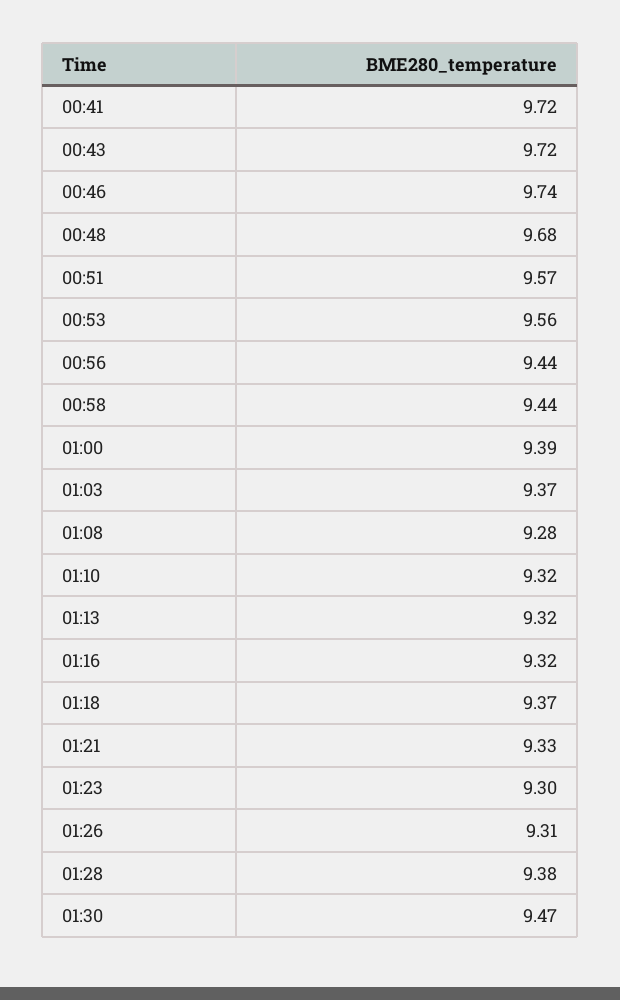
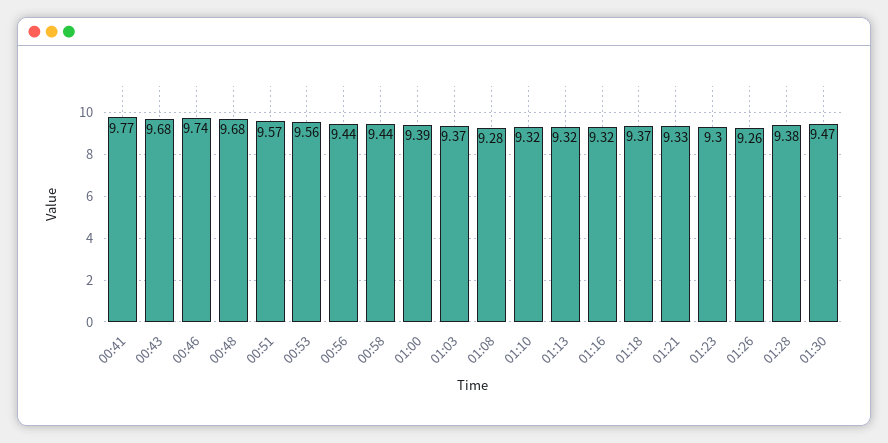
00:41: 9.72 -> 9.77
00:43: 9.72 -> 9.68
01:26: 9.31 -> 9.26

